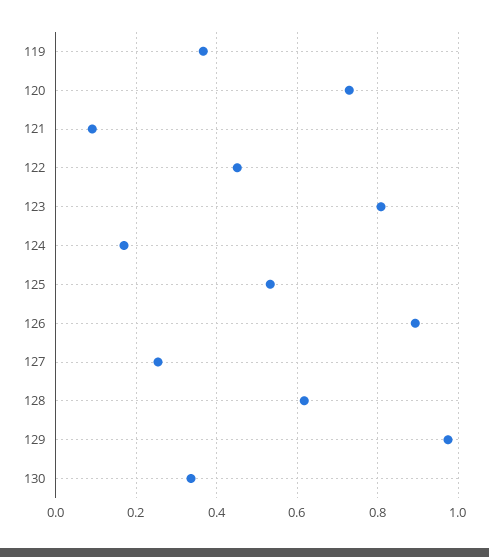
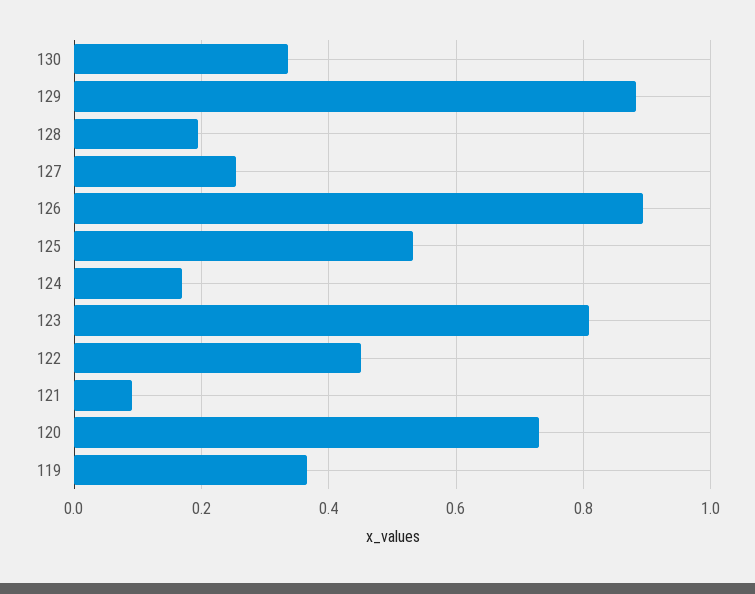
128: 0.62 -> 0.2
129: 0.98 -> 0.88

